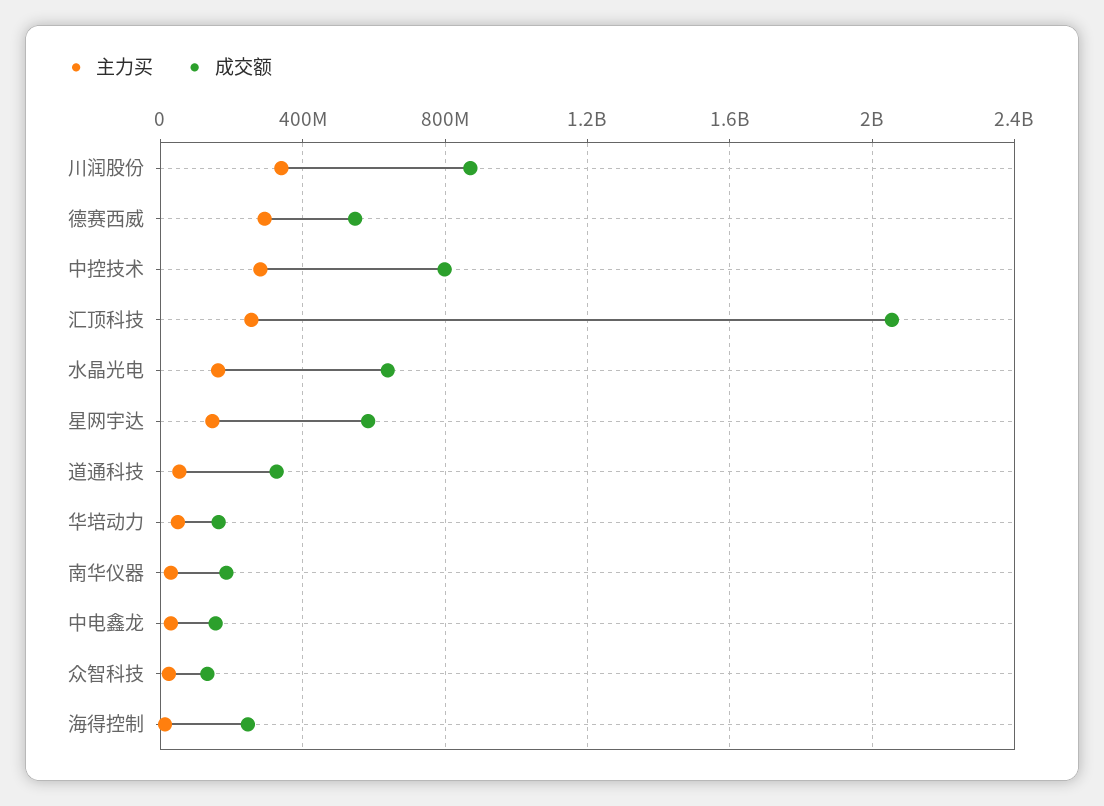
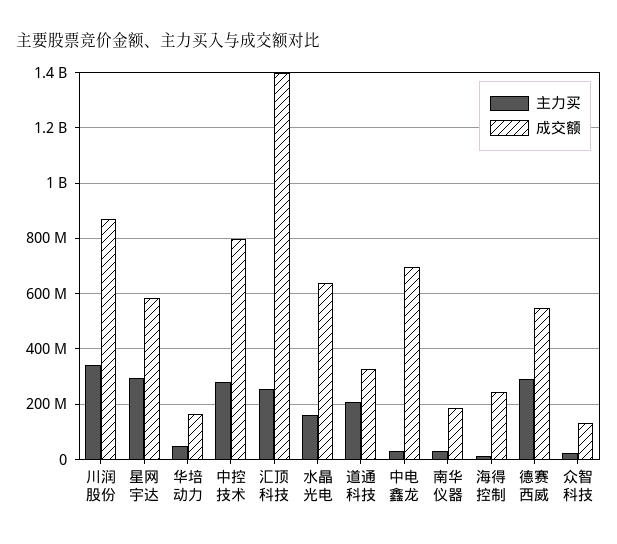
成交额, 汇顶科技: 2050000000 -> 1400000000
主力买, 星网宇达: 150000000 -> 300000000
主力买, 道通科技: 50000000 -> 200000000
成交额, 中电鑫龙: 150000000 -> 700000000

